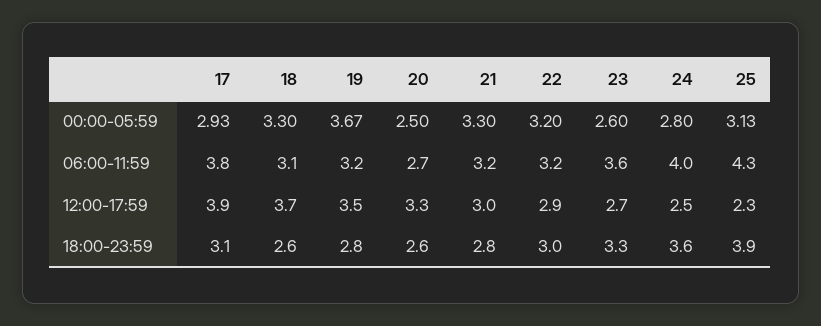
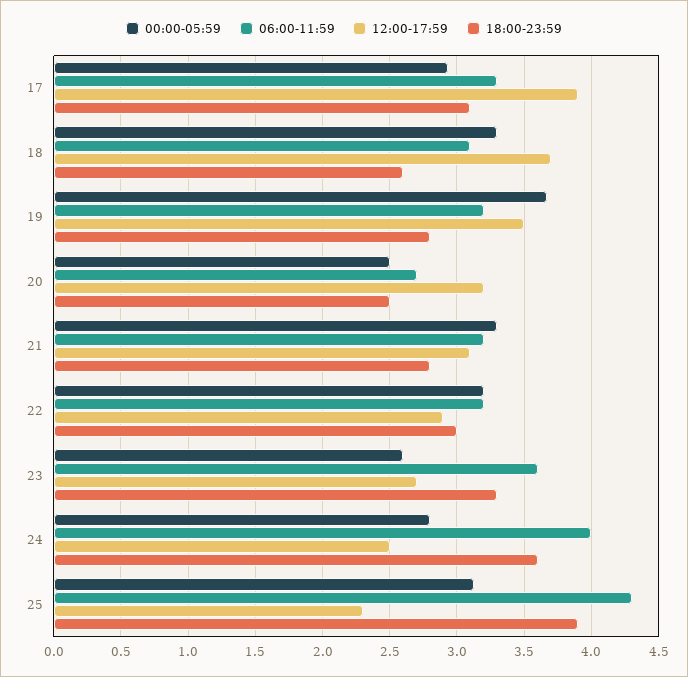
06:00-11:59, 17: 3.8 -> 3.3
12:00-17:59, 20: 3.3 -> 3.2
12:00-17:59, 21: 3 -> 3.1
18:00-23:59, 20: 2.6 -> 2.5

